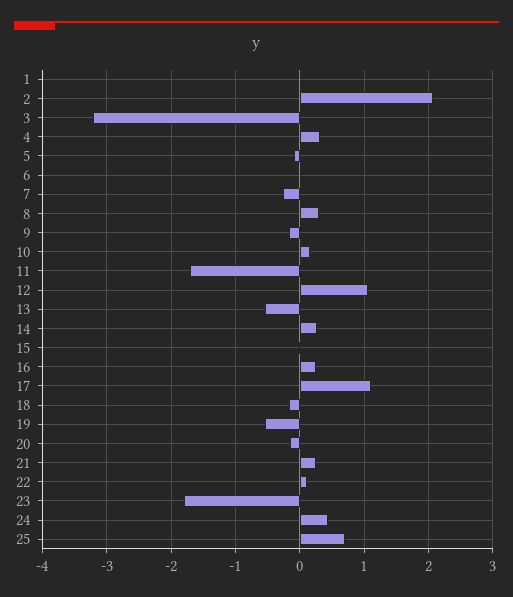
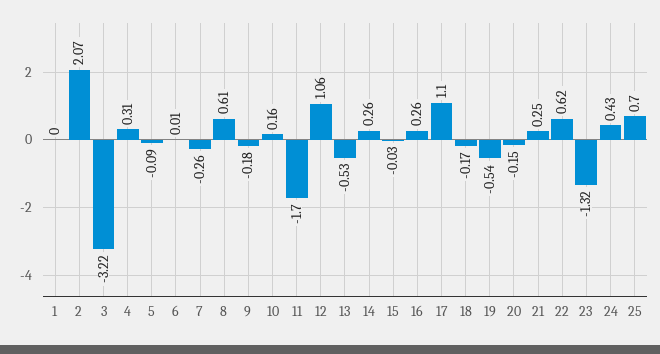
8: 0.3 -> 0.61
22: 0.1 -> 0.62
23: -1.8 -> -1.32

